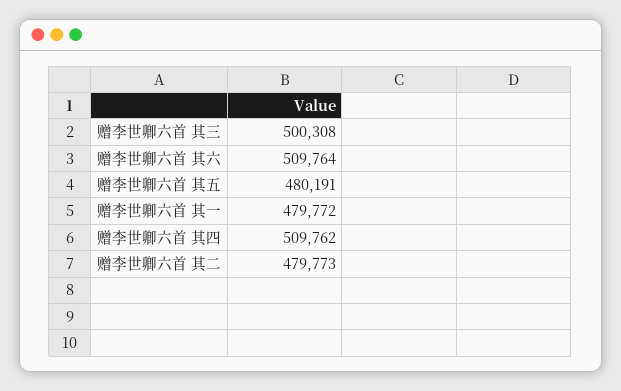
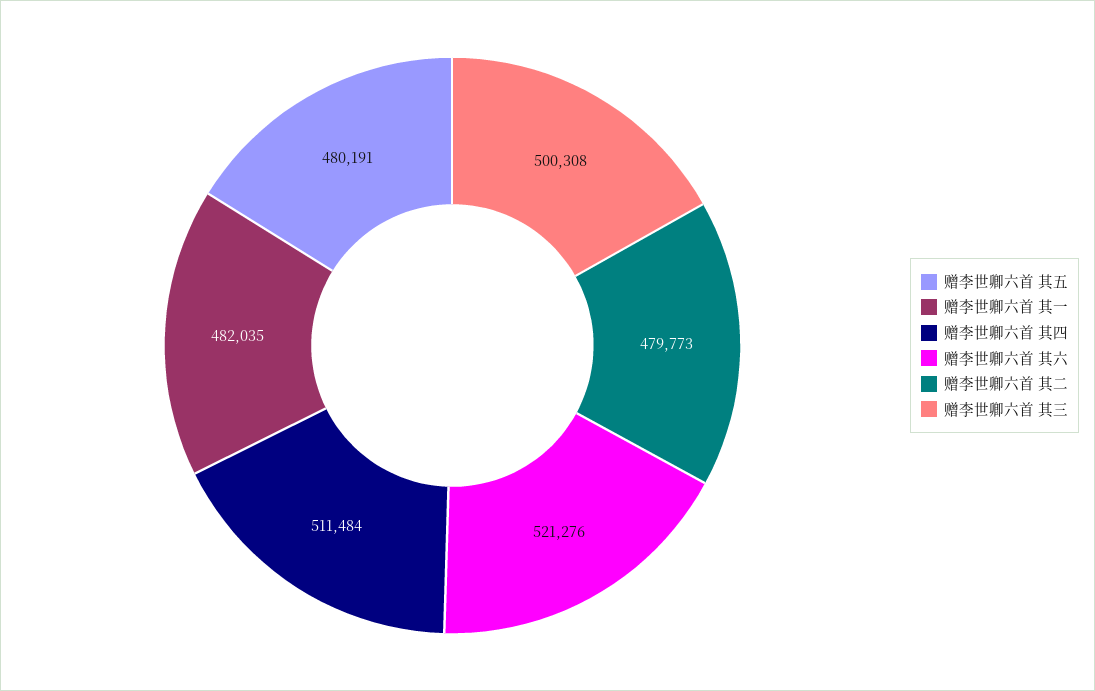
赠李世卿六首 其六: 509764 -> 521276
赠李世卿六首 其一: 479772 -> 482035
赠李世卿六首 其四: 509762 -> 511484

